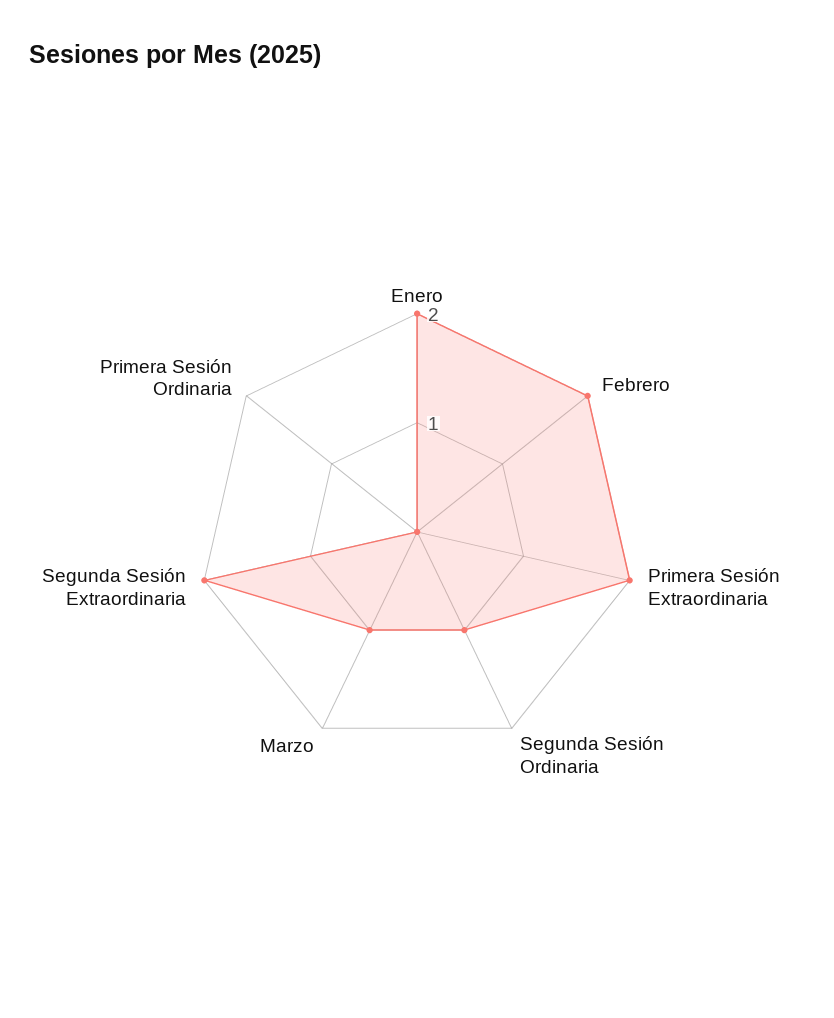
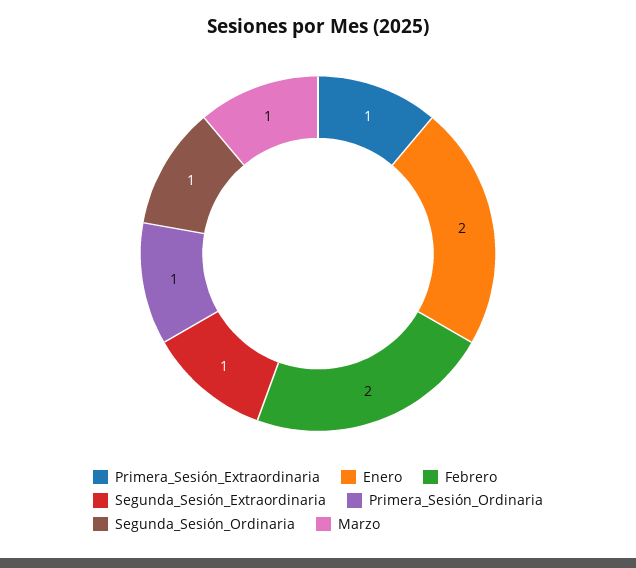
Primera Sesión Extraordinaria: 2 -> 1
Segunda Sesión Extraordinaria: 2 -> 1
Primera Sesión Ordinaria: 0 -> 1

